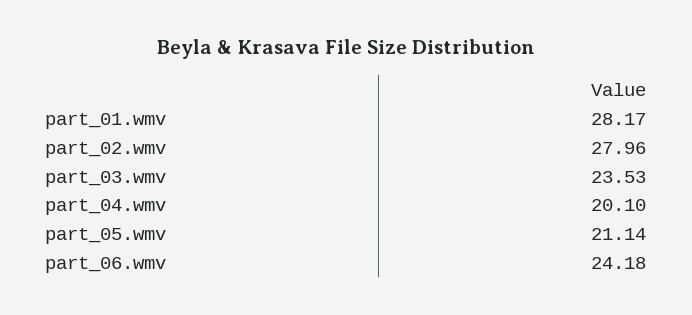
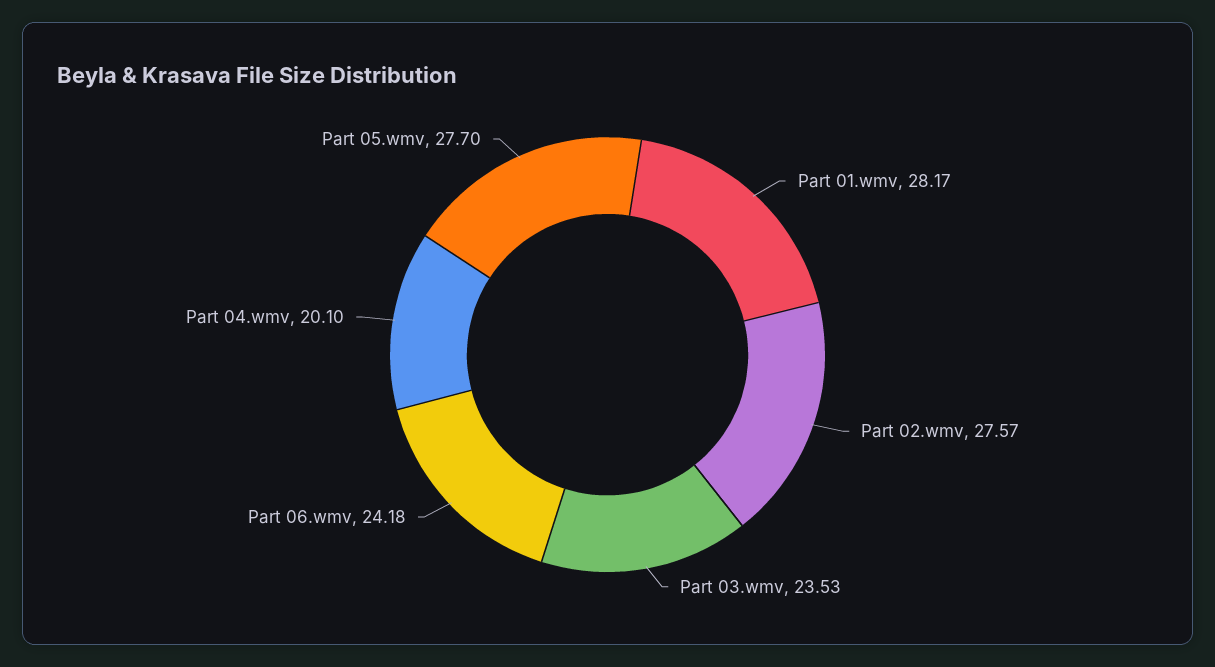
part_02.wmv: 27.96 -> 27.57
part_05.wmv: 21.14 -> 27.7

